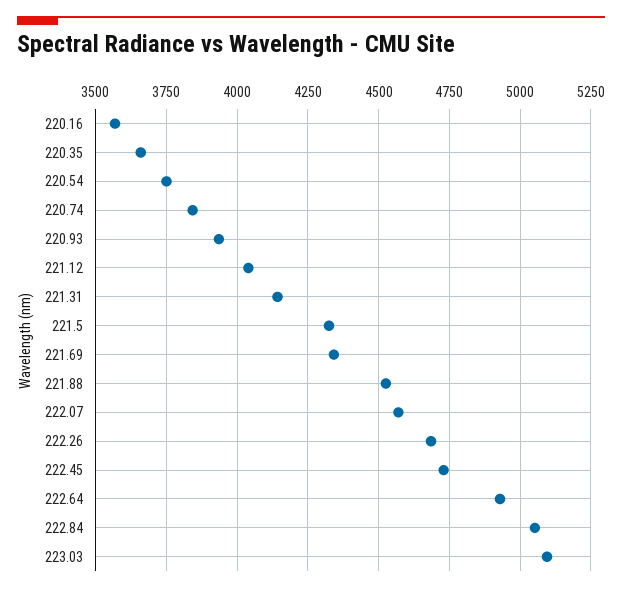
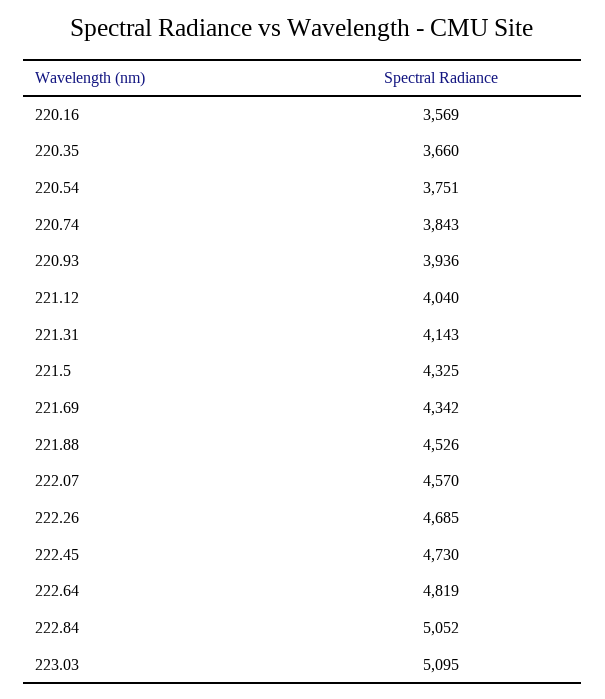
222.64: 4925 -> 4819

